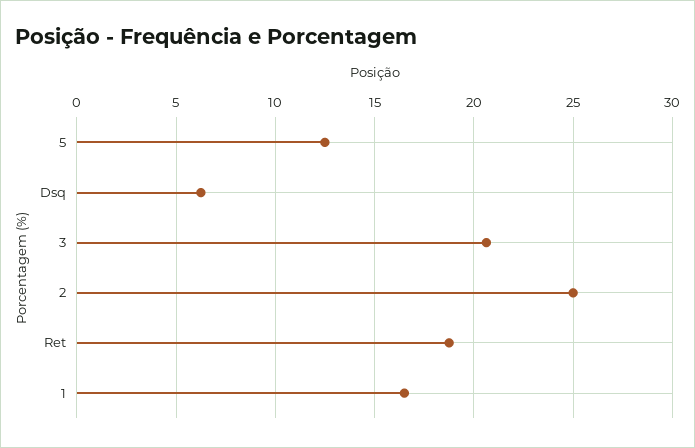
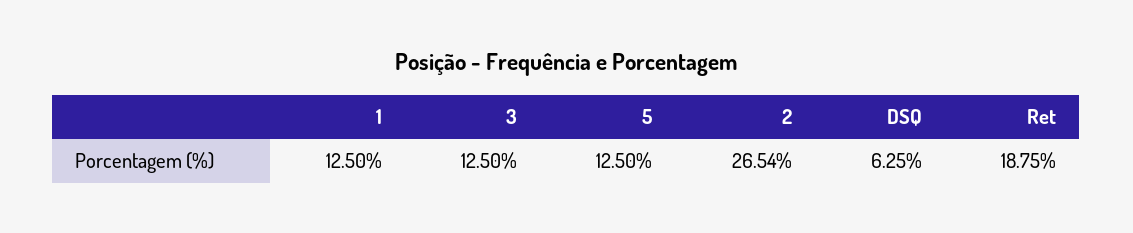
3: 20.5 -> 12.5
2: 25 -> 26.54
1: 16.5 -> 12.5

